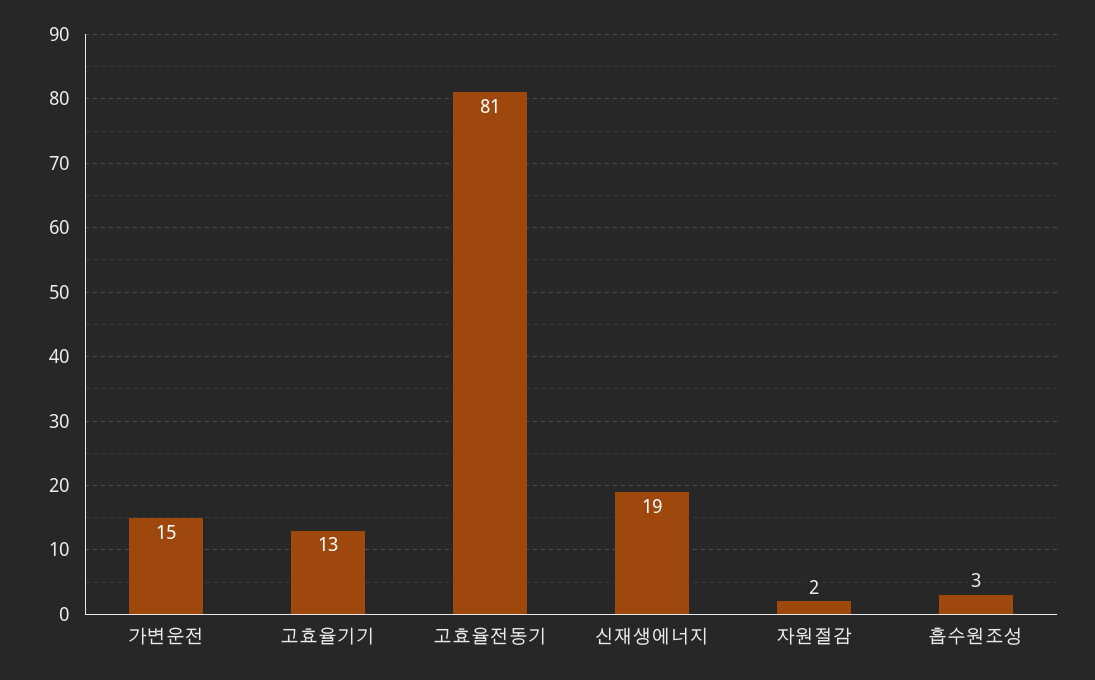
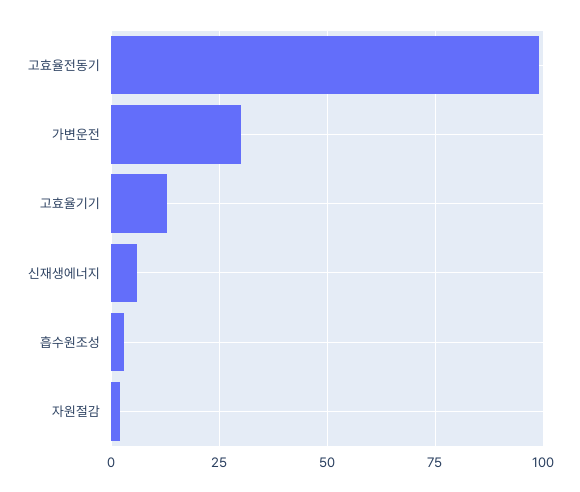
가변운전: 15 -> 30
고효율전동기: 81 -> 100
신재생에너지: 19 -> 5

